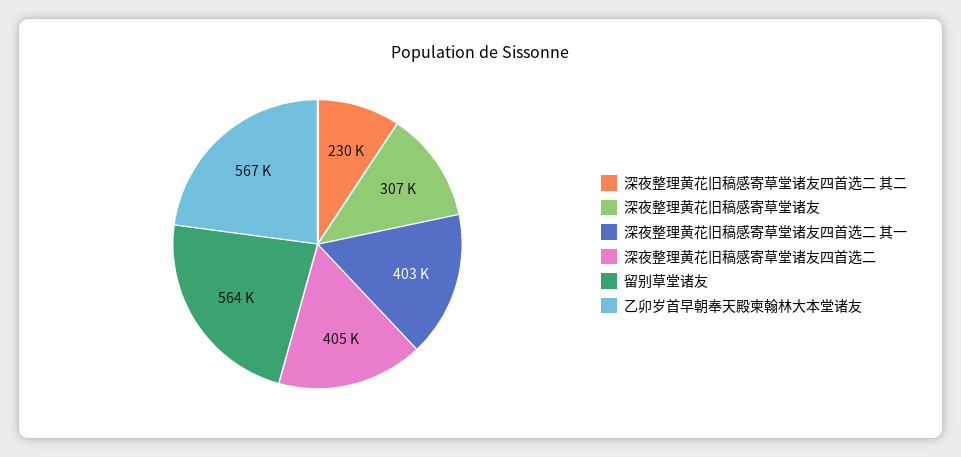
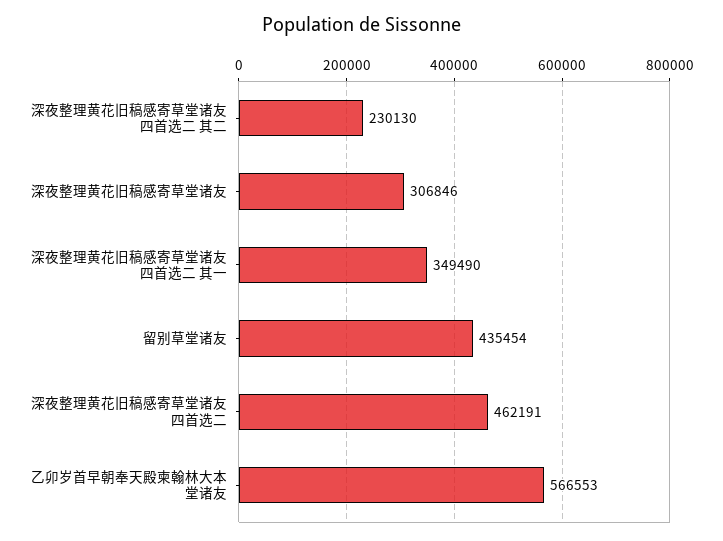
深夜整理黄花旧稿感寄草堂诸友四首选二 其一: 403000 -> 349490
深夜整理黄花旧稿感寄草堂诸友四首选二: 405000 -> 462191
留别草堂诸友: 564000 -> 435454

